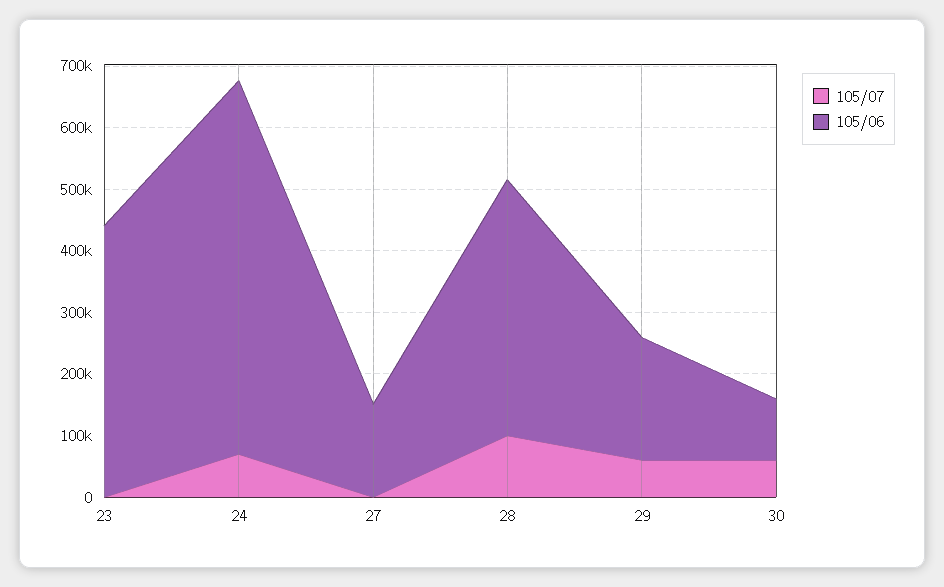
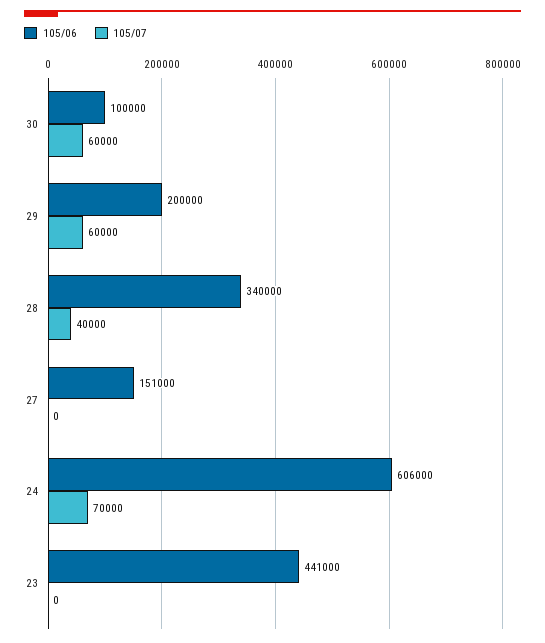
105/07, 28: 100000 -> 40000
105/06, 28: 420000 -> 340000

